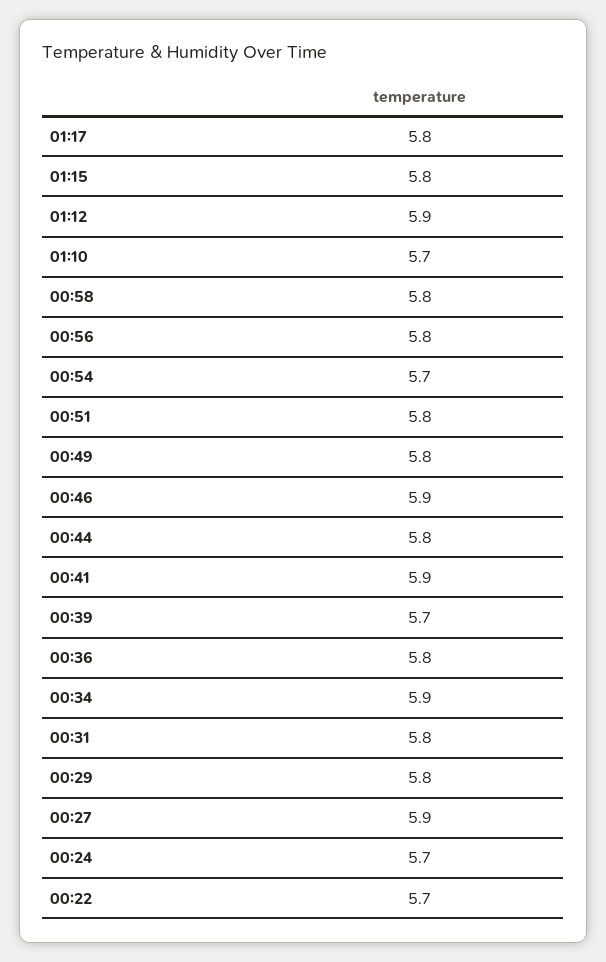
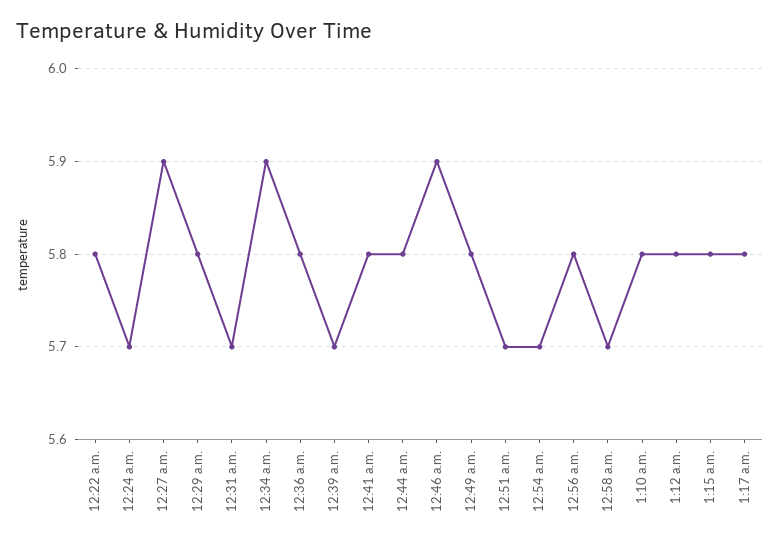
01:12: 5.9 -> 5.8
01:10: 5.7 -> 5.8
00:58: 5.8 -> 5.7
00:51: 5.8 -> 5.7
00:41: 5.9 -> 5.8
00:31: 5.8 -> 5.7
00:22: 5.7 -> 5.8

